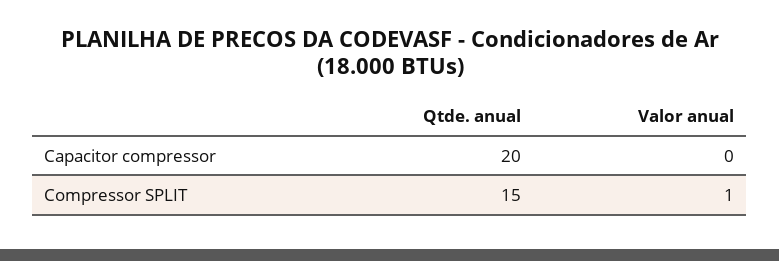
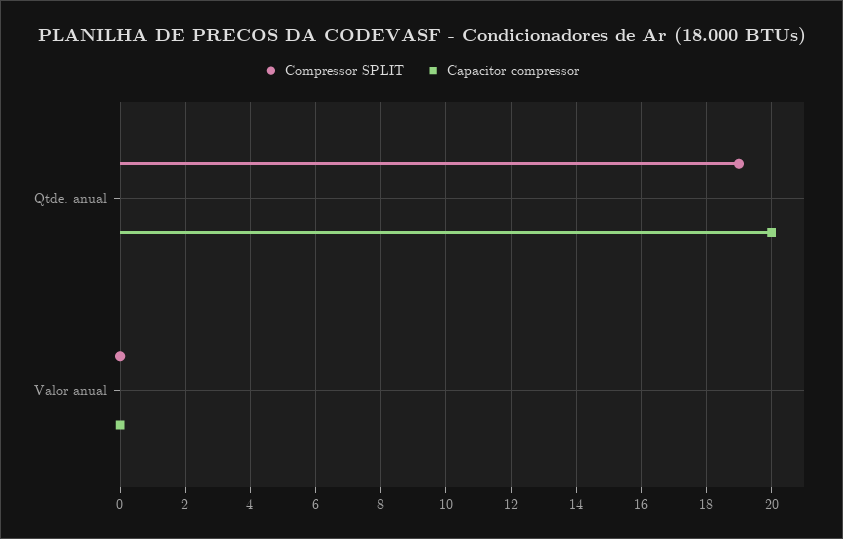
Compressor SPLIT, Qtde. anual: 15 -> 19
Compressor SPLIT, Valor anual: 1 -> 0

